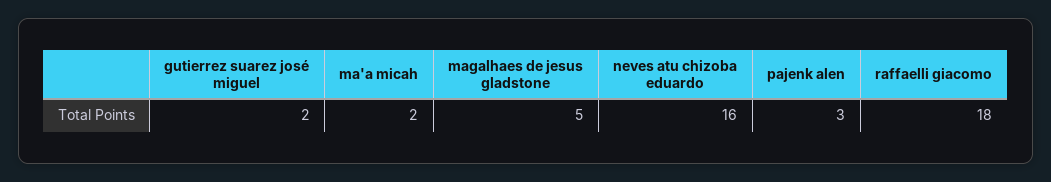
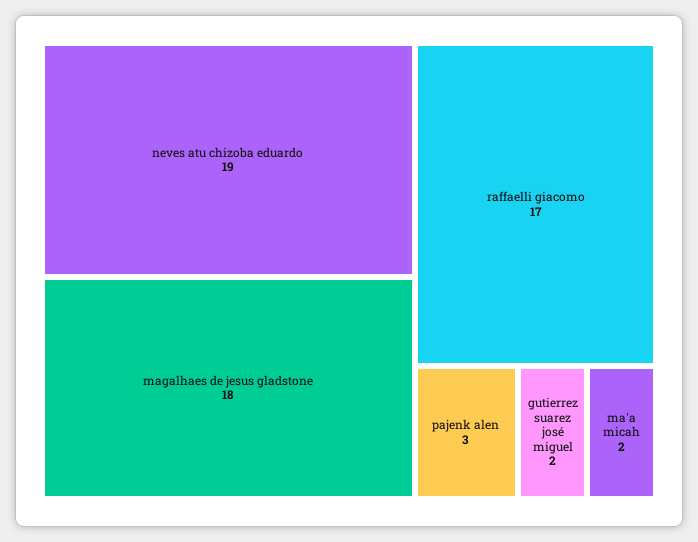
magalhaes de jesus gladstone: 5 -> 18
neves atu chizoba eduardo: 16 -> 19
raffaelli giacomo: 18 -> 17

